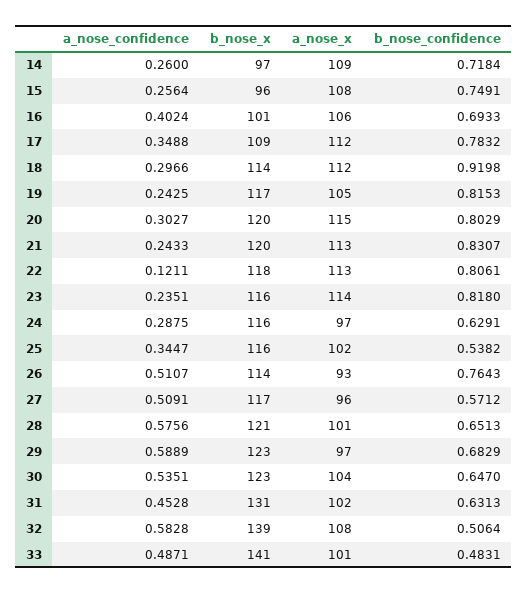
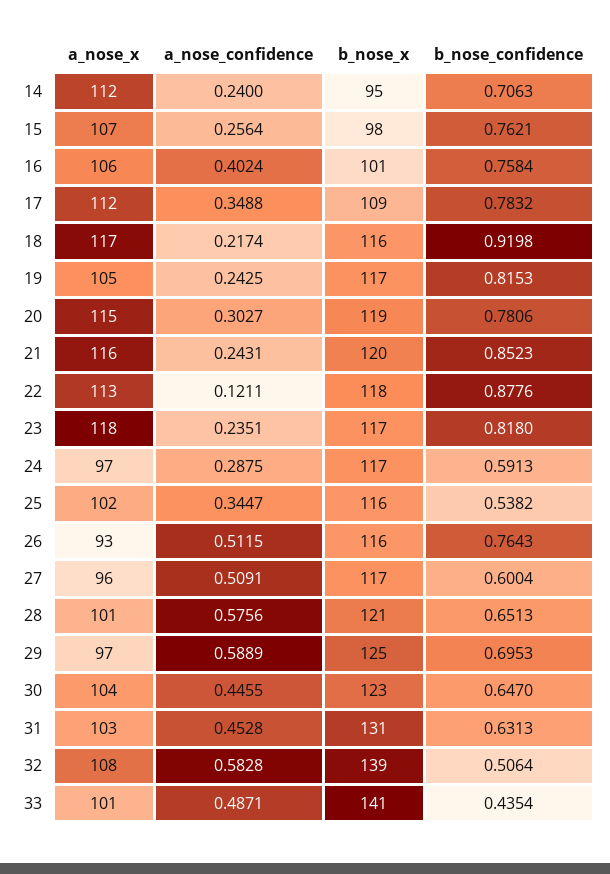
a_nose_confidence, 14: 0.26 -> 0.24
b_nose_x, 14: 97 -> 95
a_nose_x, 14: 109 -> 112
b_nose_confidence, 14: 0.7184 -> 0.7063
b_nose_x, 15: 96 -> 98
a_nose_x, 15: 108 -> 107
b_nose_confidence, 15: 0.7491 -> 0.7621
b_nose_confidence, 16: 0.6933 -> 0.7584
a_nose_confidence, 18: 0.2966 -> 0.2174
b_nose_x, 18: 114 -> 116
a_nose_x, 18: 112 -> 117
b_nose_x, 20: 120 -> 119
b_nose_confidence, 20: 0.8029 -> 0.7806
a_nose_confidence, 21: 0.2433 -> 0.2431
a_nose_x, 21: 113 -> 116
b_nose_confidence, 21: 0.8307 -> 0.8523
b_nose_confidence, 22: 0.8061 -> 0.8776
b_nose_x, 23: 116 -> 117
a_nose_x, 23: 114 -> 118
b_nose_x, 24: 116 -> 117
b_nose_confidence, 24: 0.6291 -> 0.5913
a_nose_confidence, 26: 0.5107 -> 0.5115
b_nose_x, 26: 114 -> 116
b_nose_confidence, 27: 0.5712 -> 0.6004
b_nose_x, 29: 123 -> 125
b_nose_confidence, 29: 0.6829 -> 0.6953
a_nose_confidence, 30: 0.5351 -> 0.4455
a_nose_x, 31: 102 -> 103
b_nose_confidence, 33: 0.4831 -> 0.4354

